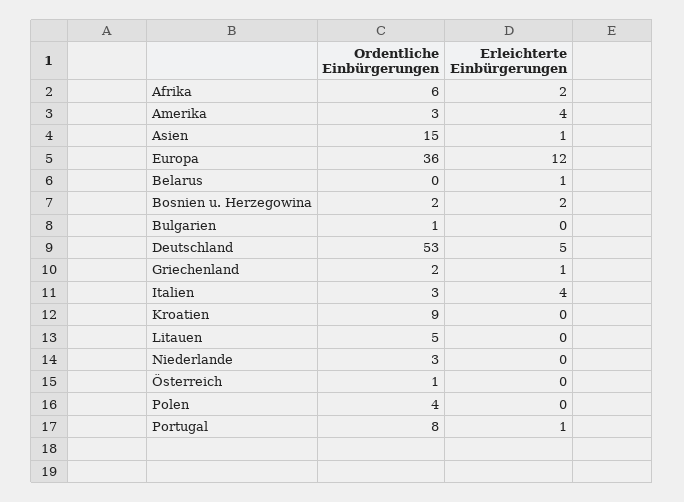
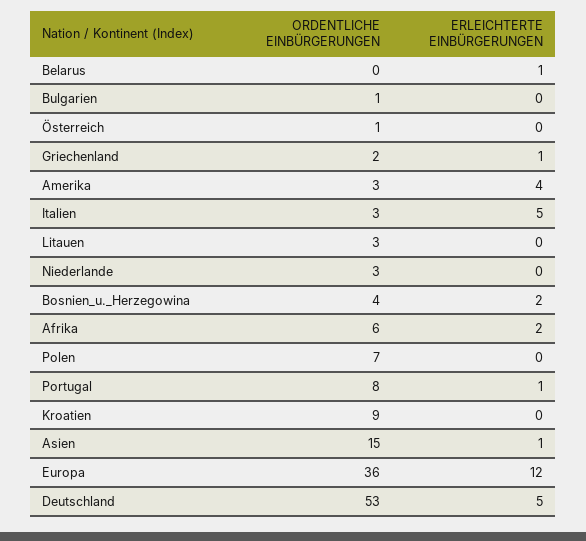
Ordentliche Einbürgerungen, Bosnien u. Herzegowina: 2 -> 4
Erleichterte Einbürgerungen, Italien: 4 -> 5
Ordentliche Einbürgerungen, Litauen: 5 -> 3
Ordentliche Einbürgerungen, Polen: 4 -> 7

